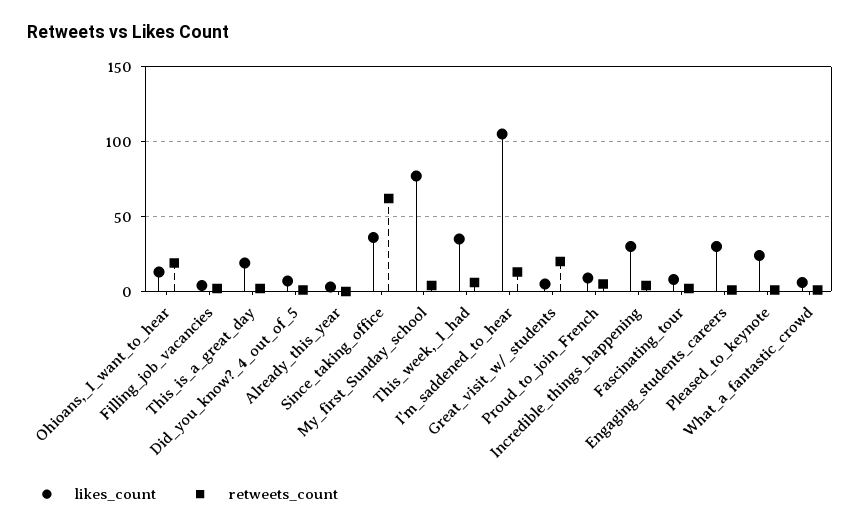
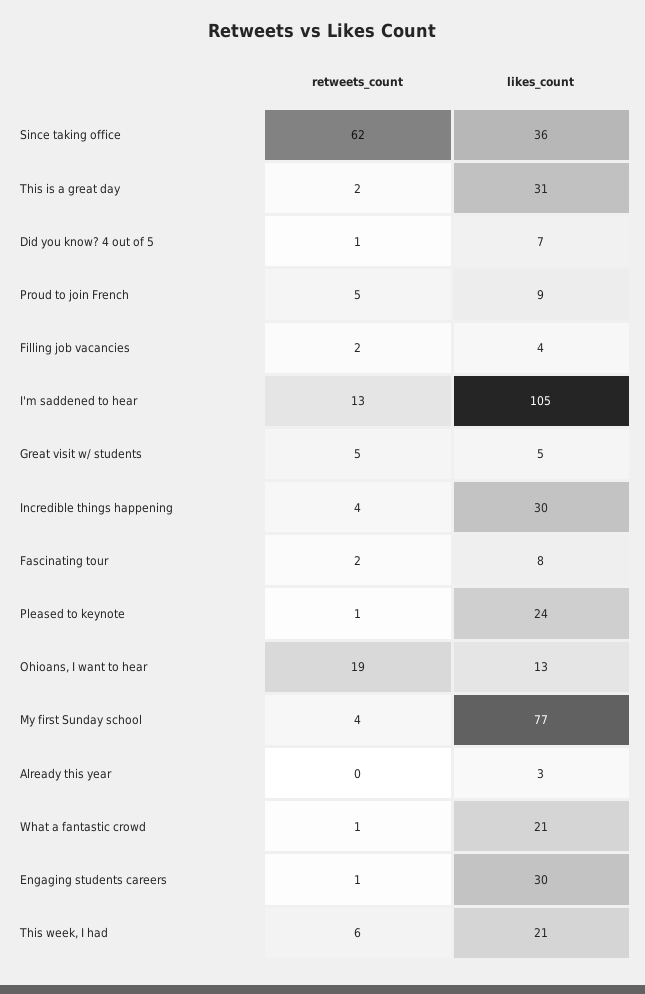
likes_count, This_is_a_great_day: 20 -> 31
likes_count, This_week,_I_had: 35 -> 21
retweets_count, Great_visit_w/_students: 20 -> 5
likes_count, What_a_fantastic_crowd: 5 -> 21

